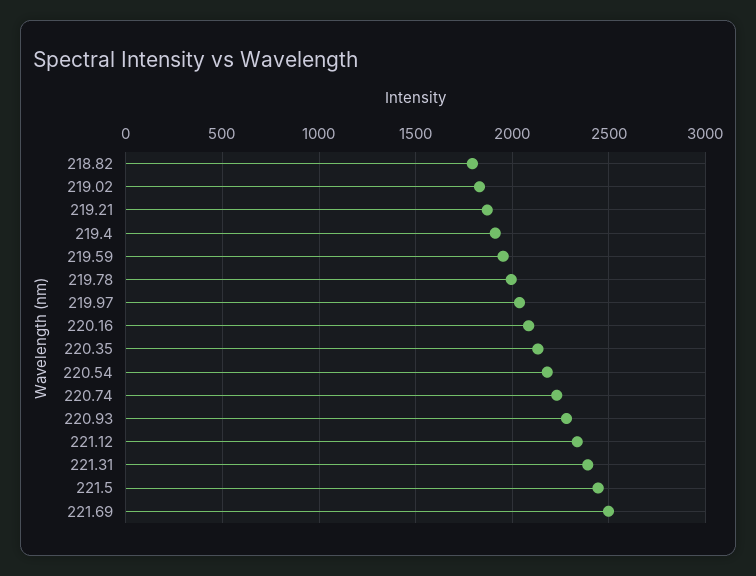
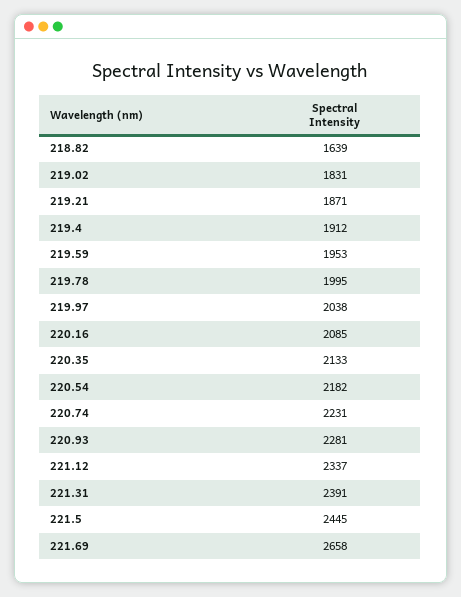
218.82: 1800 -> 1639
221.69: 2500 -> 2658

